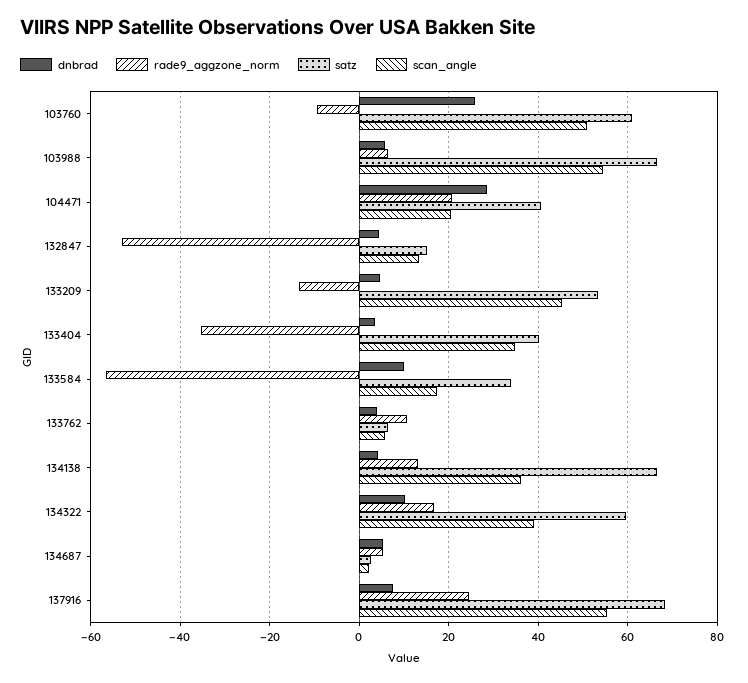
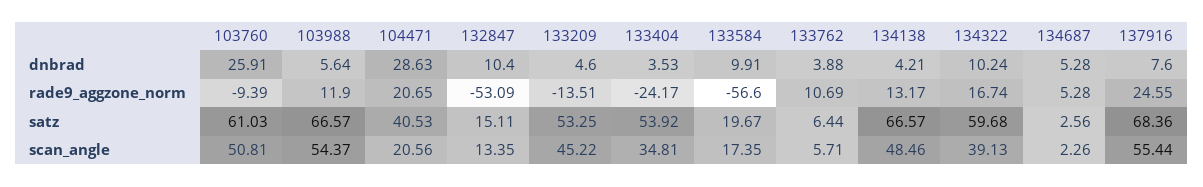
rade9_aggzone_norm, 103988: 6 -> 11.9
dnbrad, 132847: 4 -> 10.4
rade9_aggzone_norm, 133404: -36 -> -24.17
satz, 133404: 40 -> 53.92
satz, 133584: 34 -> 19.67
scan_angle, 134138: 36 -> 48.46

